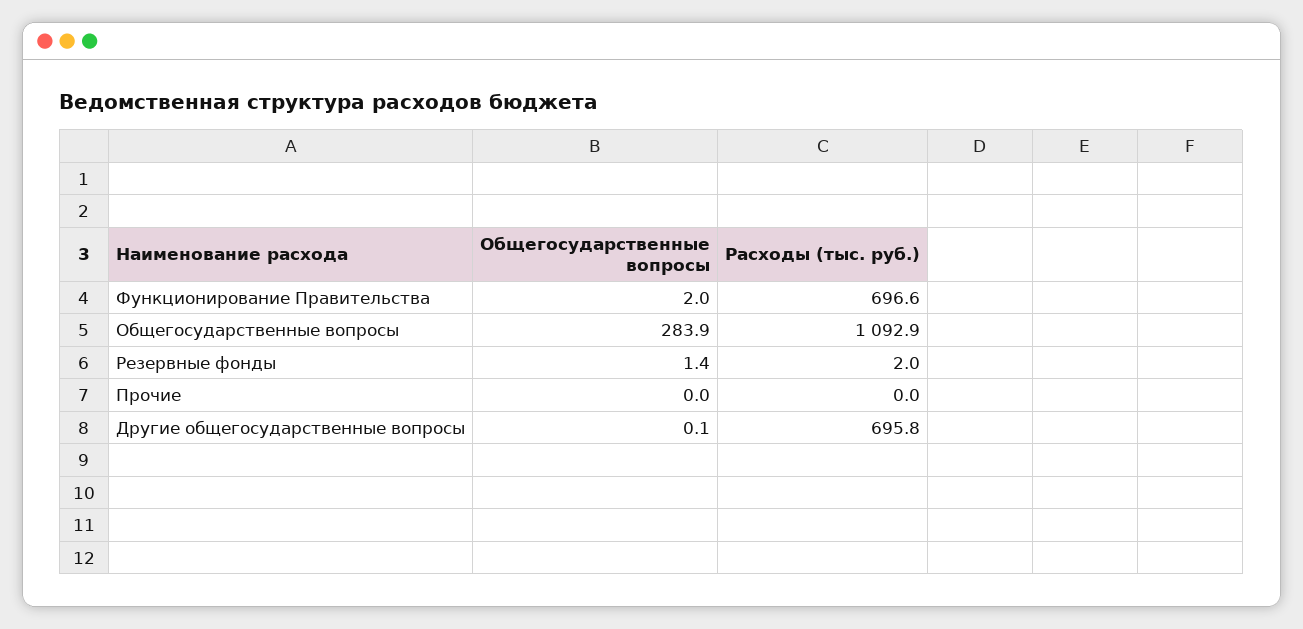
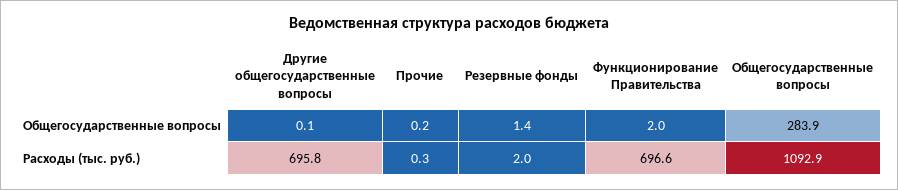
Общегосударственные вопросы, Прочие: 0 -> 0.2
Расходы (тыс. руб.), Прочие: 0 -> 0.3

